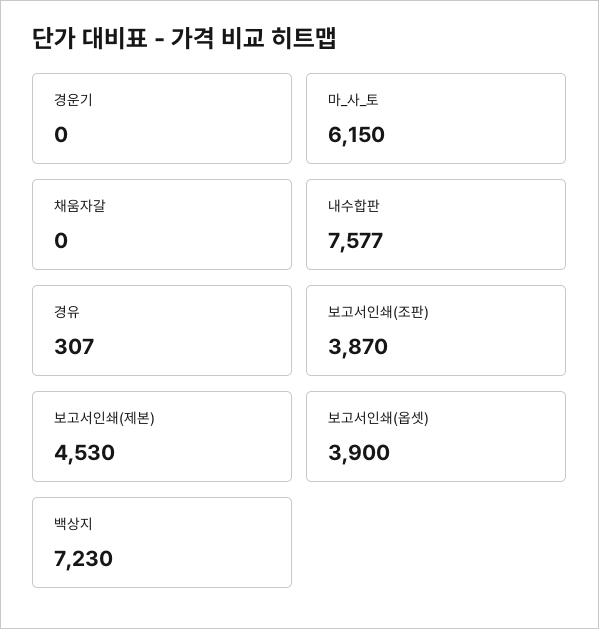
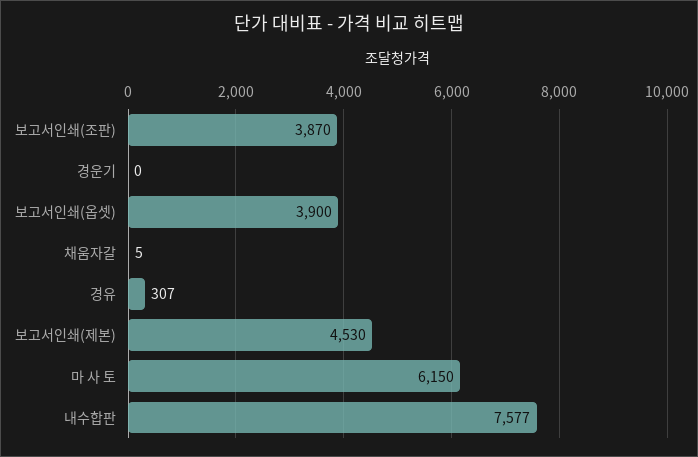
채움자갈: 0 -> 5
백상지: 7230 -> none

